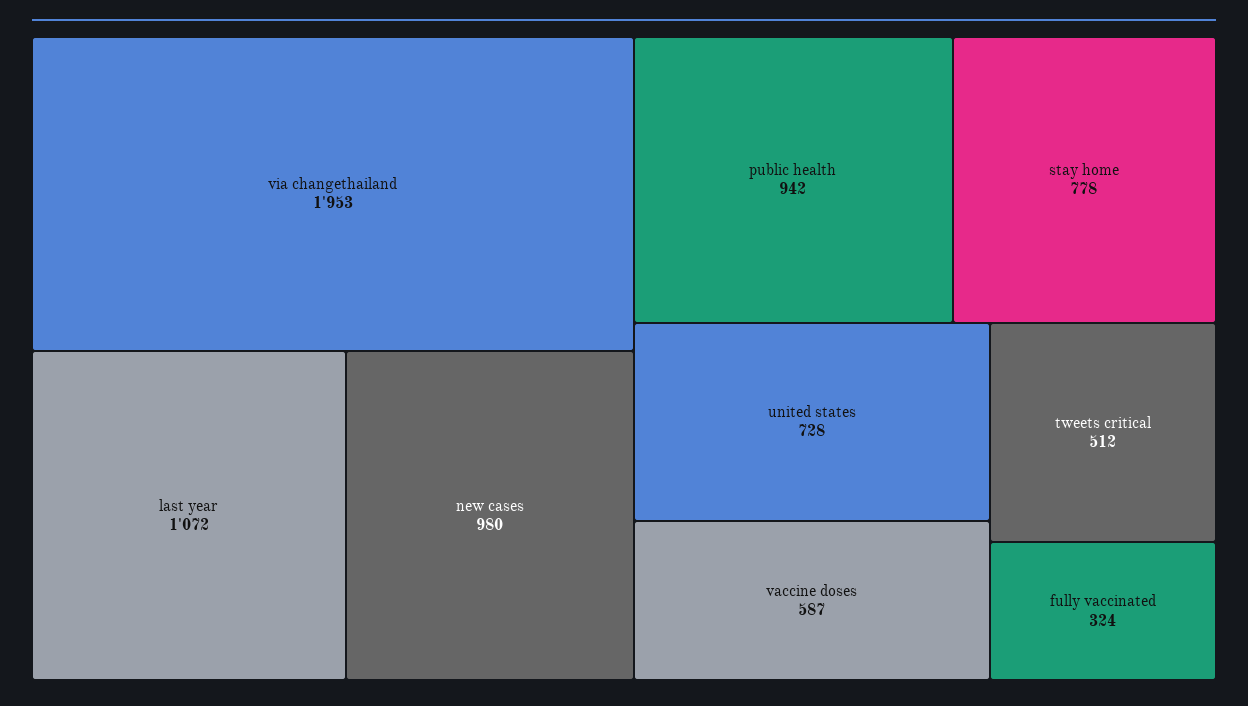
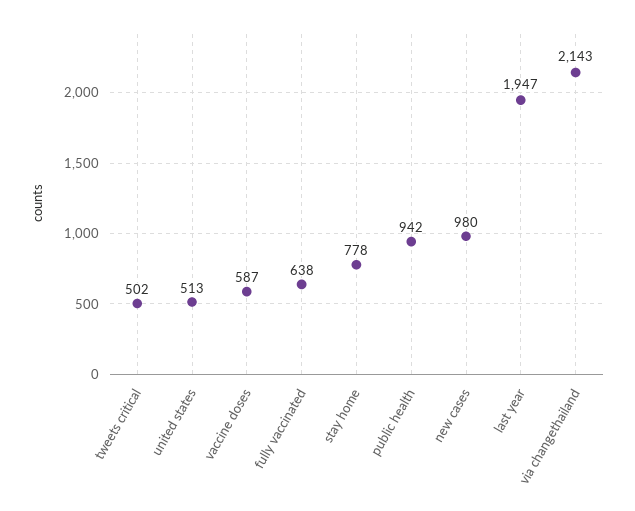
via changethailand: 1953 -> 2143
last year: 1072 -> 1947
united states: 728 -> 513
tweets critical: 512 -> 502
fully vaccinated: 324 -> 638

